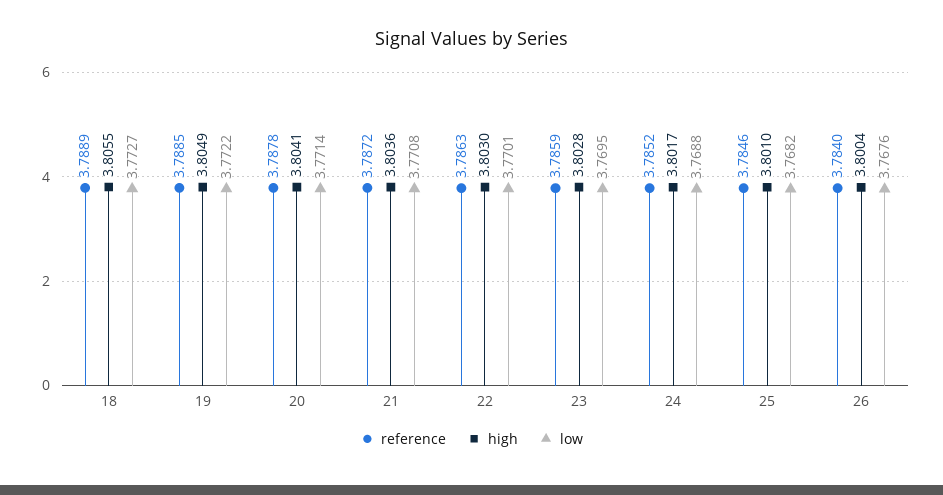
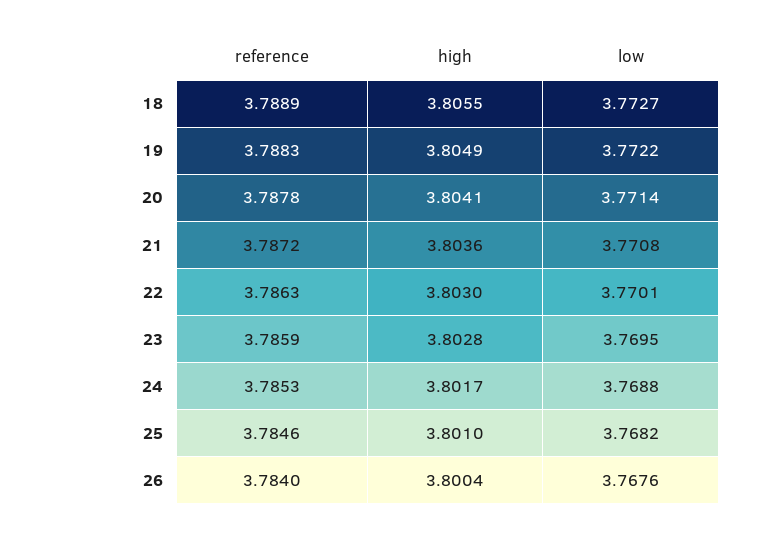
reference, 19: 3.7885 -> 3.7883
reference, 24: 3.7852 -> 3.7853

